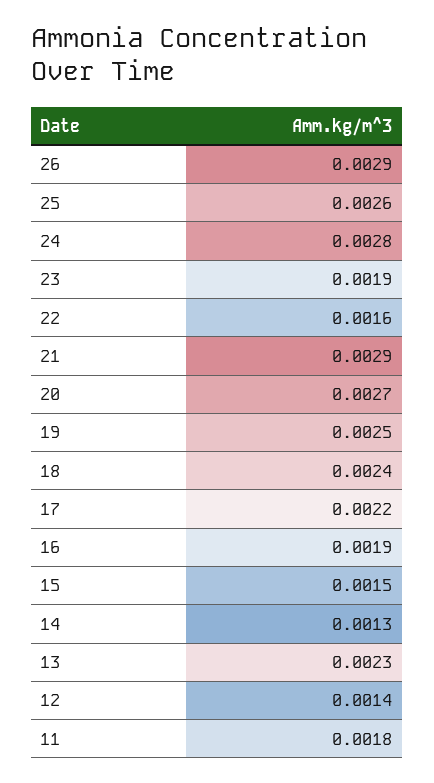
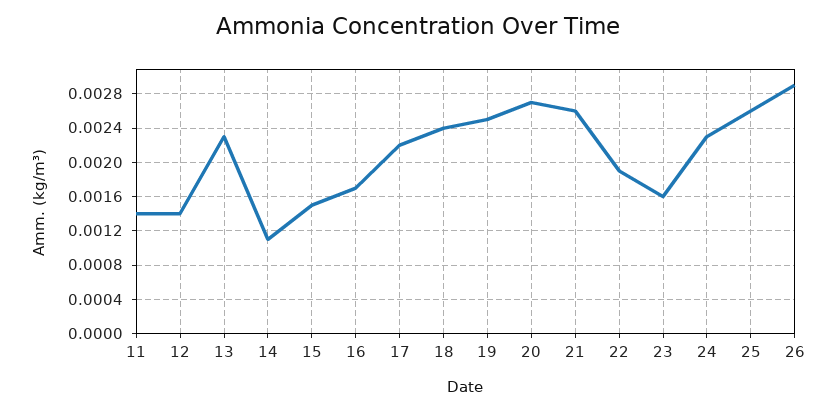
24: 0.0028 -> 0.0023
23: 0.0019 -> 0.0016
22: 0.0016 -> 0.0019
21: 0.0029 -> 0.0026
16: 0.0019 -> 0.0017
14: 0.0013 -> 0.0011
11: 0.0018 -> 0.0014

